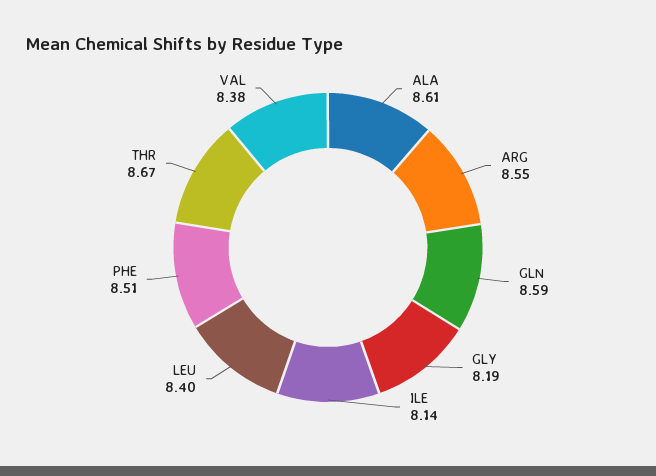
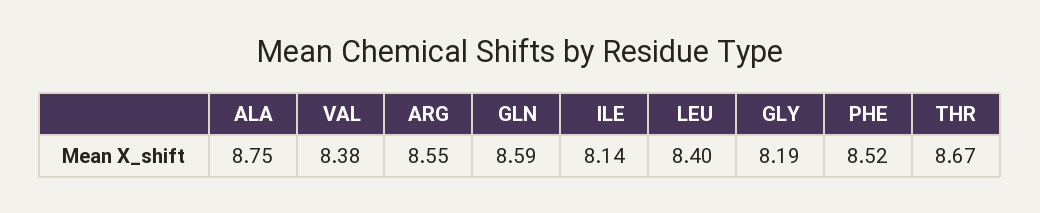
ALA: 8.61 -> 8.75
PHE: 8.51 -> 8.52

